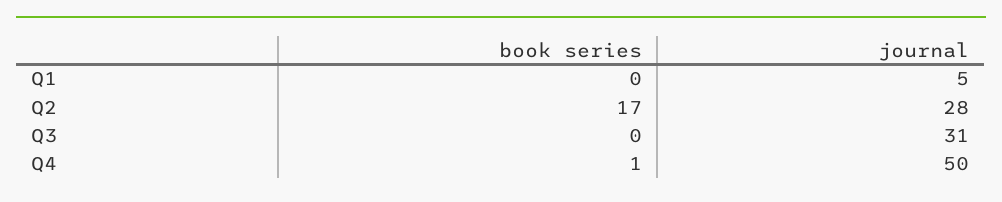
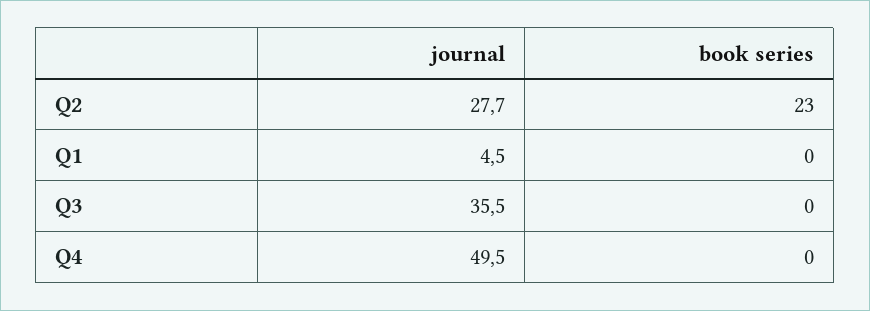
book series, Q2: 17 -> 23
journal, Q3: 31 -> 35.5
book series, Q4: 1 -> 0

